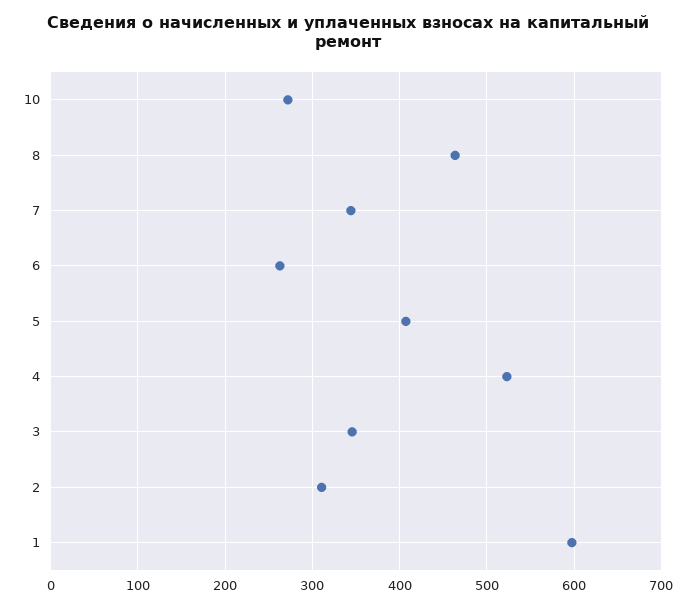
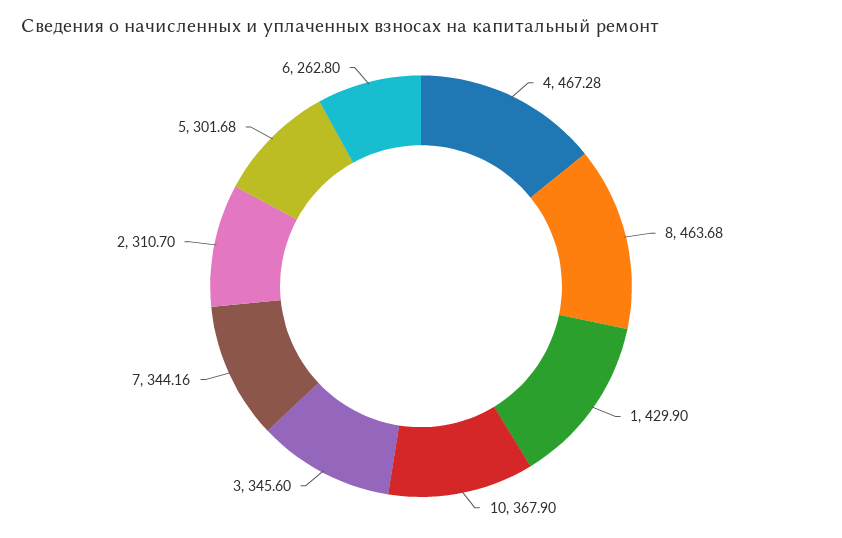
10: 270 -> 367.9
5: 410 -> 301.68
4: 520 -> 467.28
1: 600 -> 429.9

